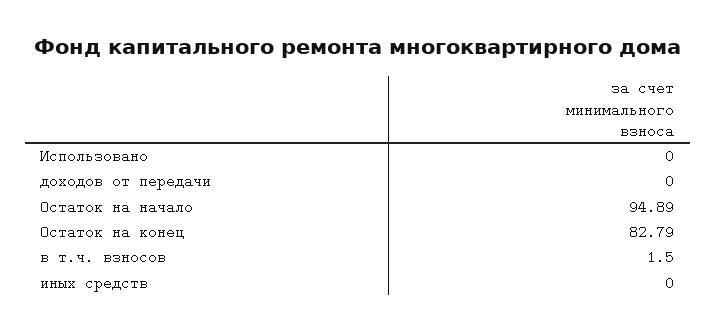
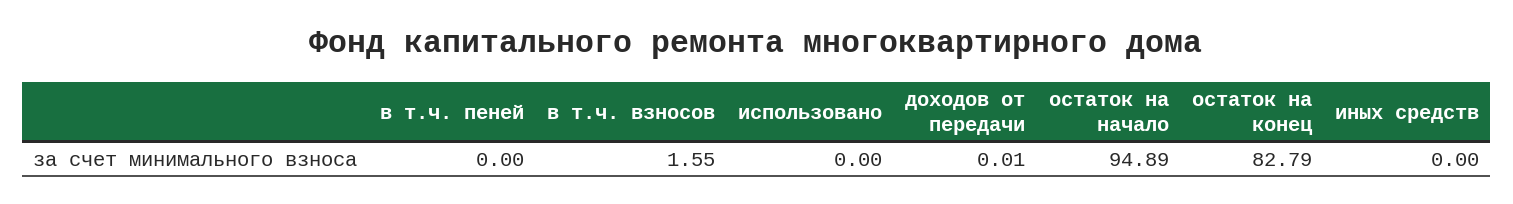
доходов от передачи: 0 -> 0.01
в т.ч. взносов: 1.5 -> 1.55
в т.ч. пеней: none -> 0

